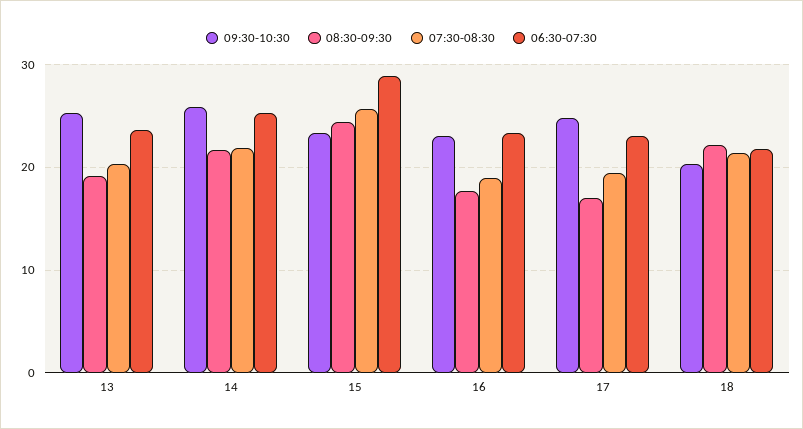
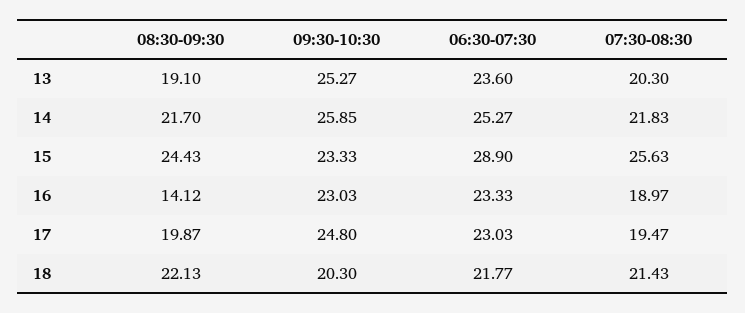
08:30-09:30, 16: 18 -> 14.12
08:30-09:30, 17: 17 -> 19.87

